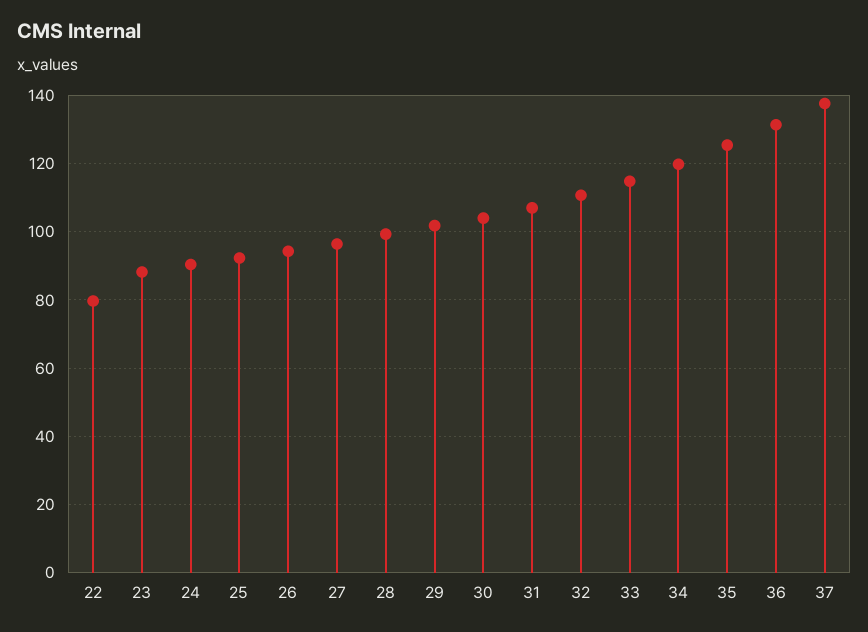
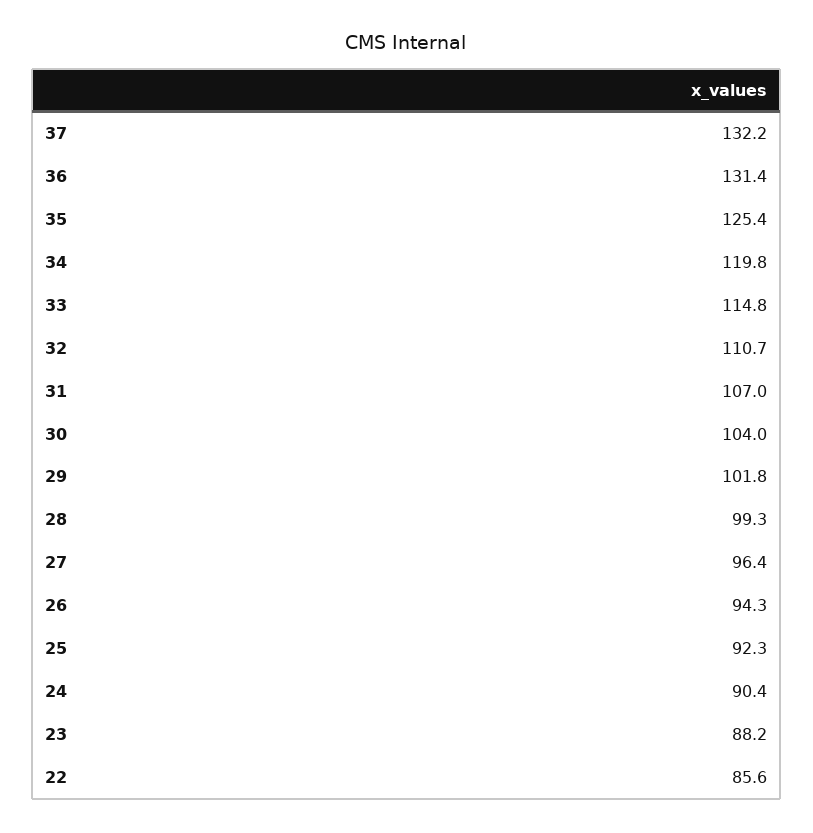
22: 80 -> 85.6
37: 138 -> 132.2

